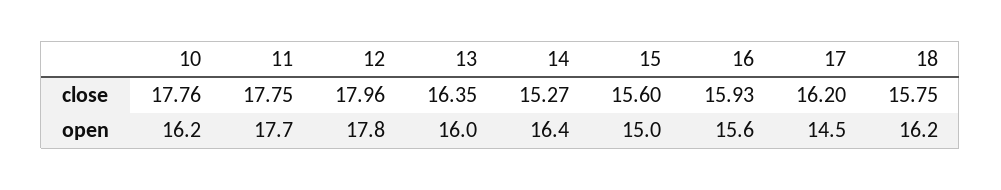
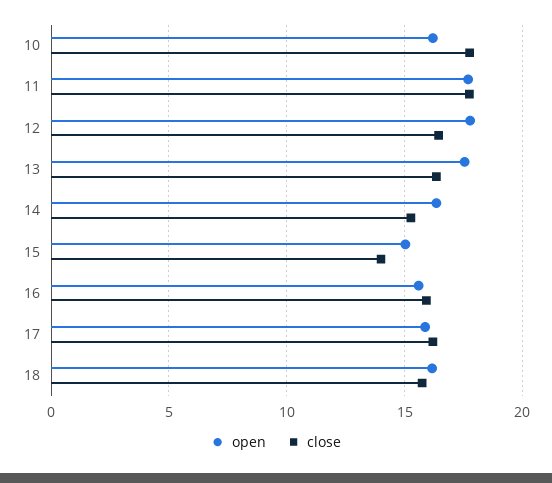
close, 12: 17.96 -> 16.5
close, 15: 15.6 -> 14
open, 13: 16 -> 17.5
open, 17: 14.5 -> 16

